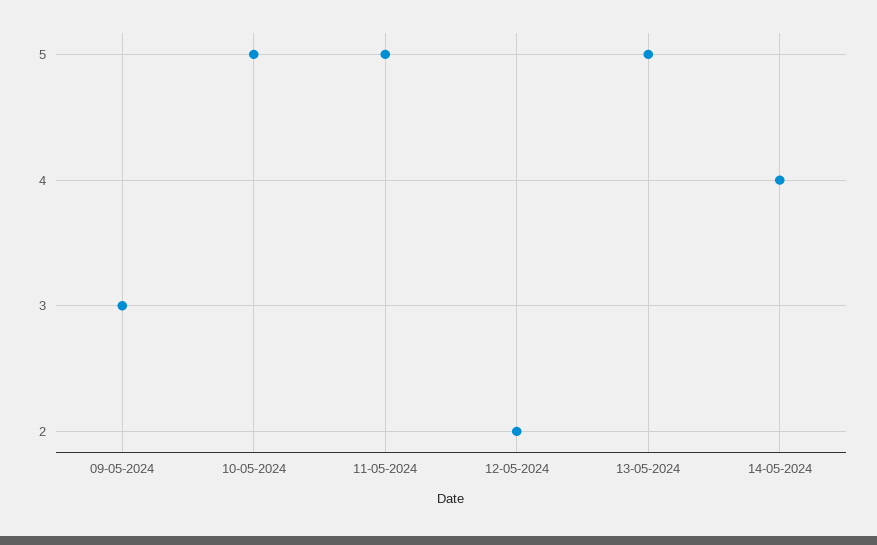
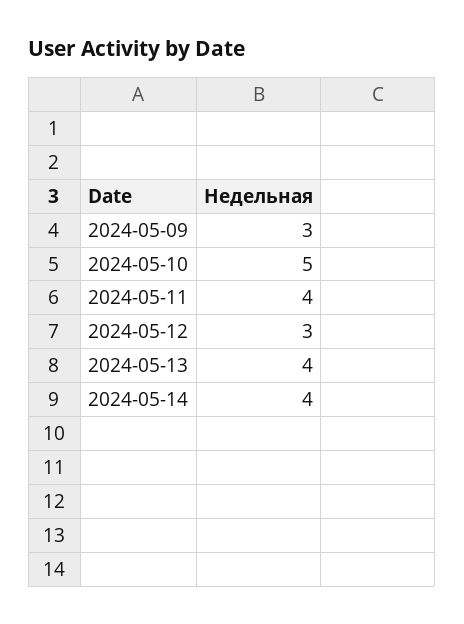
11-05-2024: 5 -> 4
12-05-2024: 2 -> 3
13-05-2024: 5 -> 4

